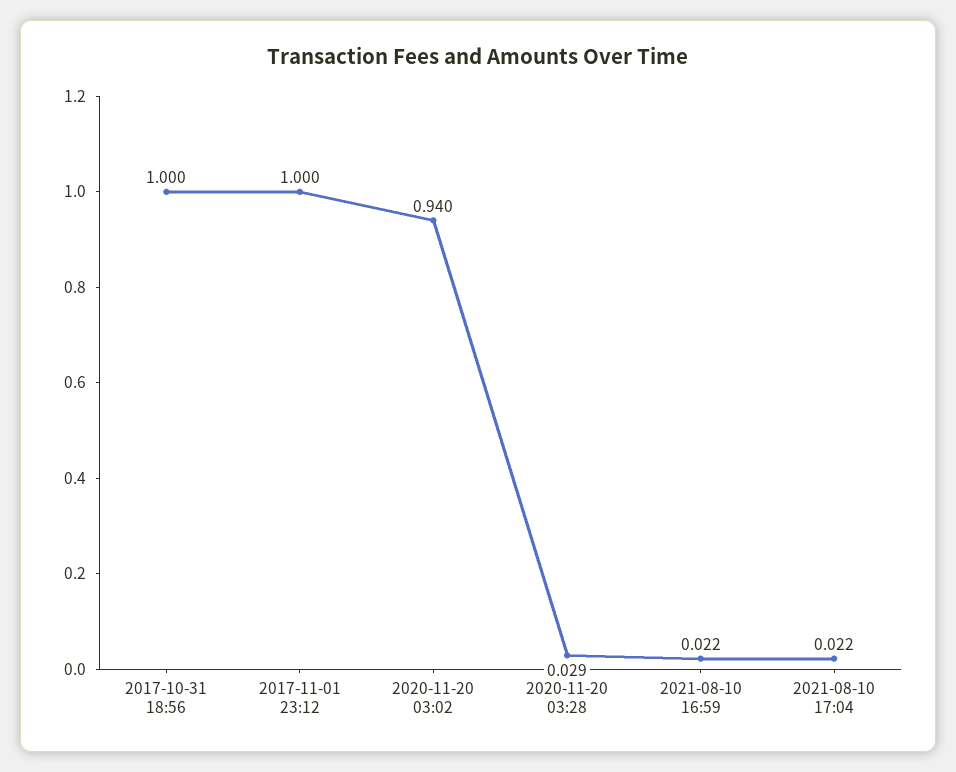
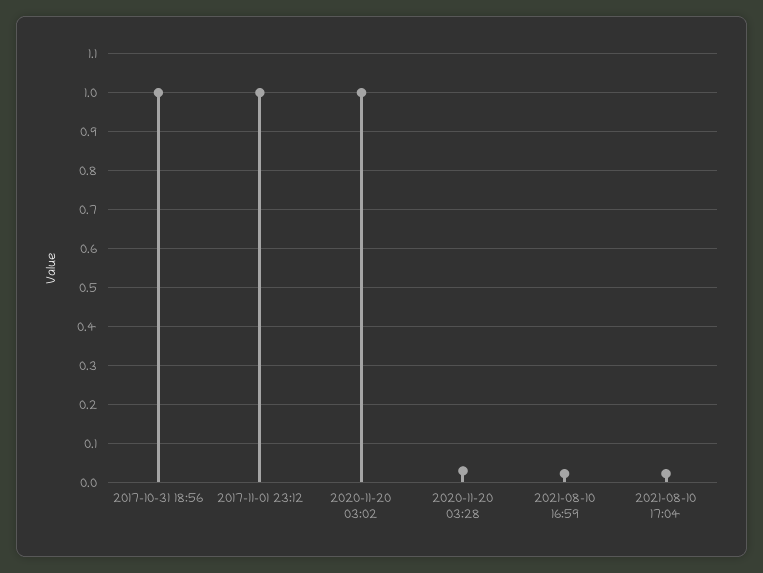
2020-11-20 03:02: 0.94 -> 1

